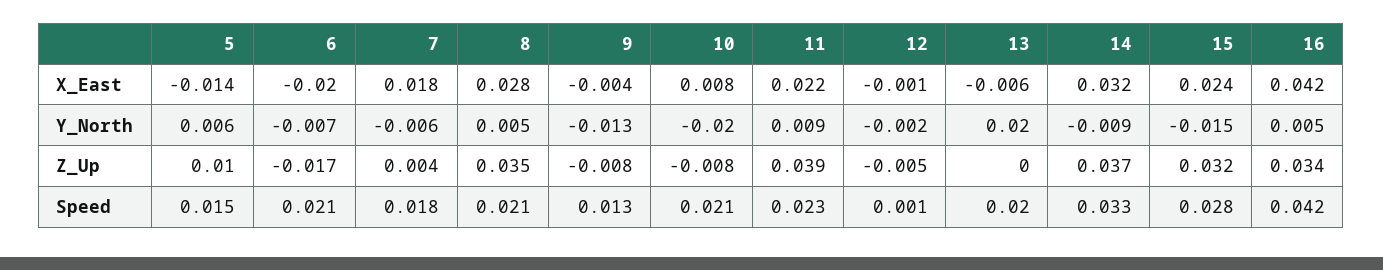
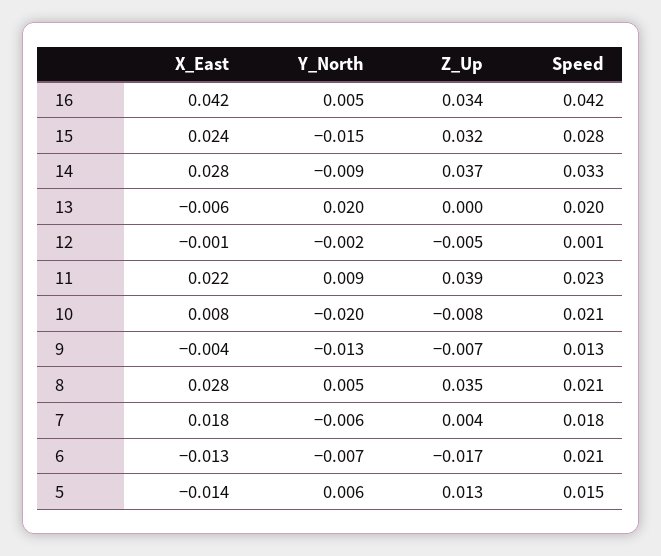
6, X_East: -0.02 -> -0.013
14, X_East: 0.032 -> 0.028
5, Z_Up: 0.01 -> 0.013
9, Z_Up: -0.008 -> -0.007

